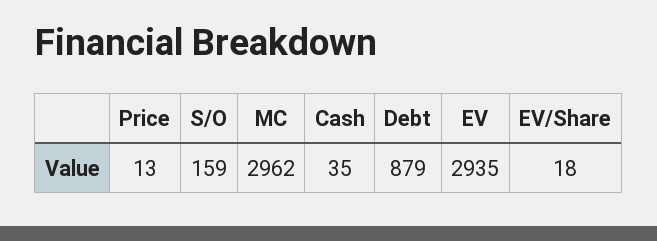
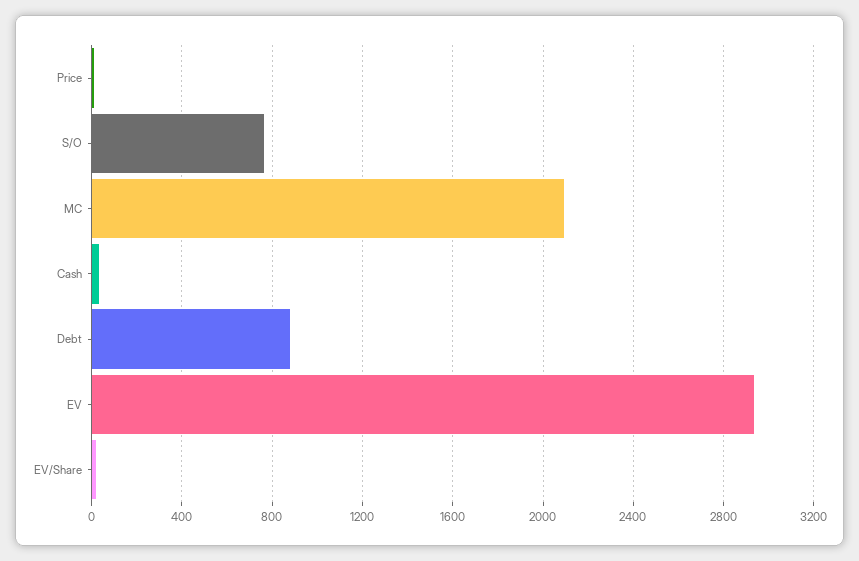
S/O: 159 -> 750
MC: 2962 -> 2100

